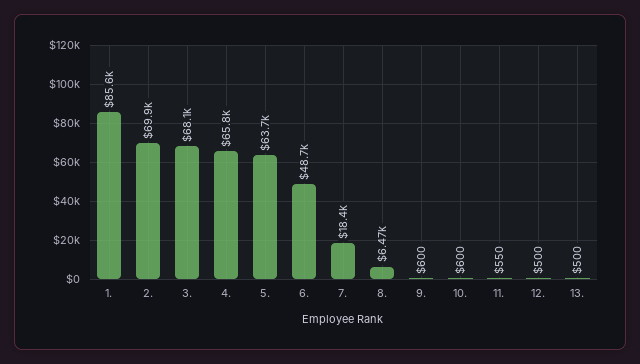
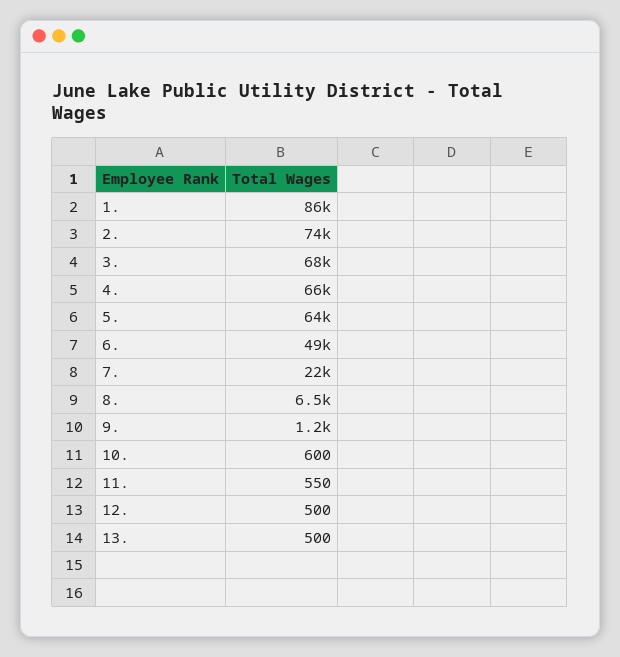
2.: 69900 -> 74000
7.: 18400 -> 22000
9.: 600 -> 1200

